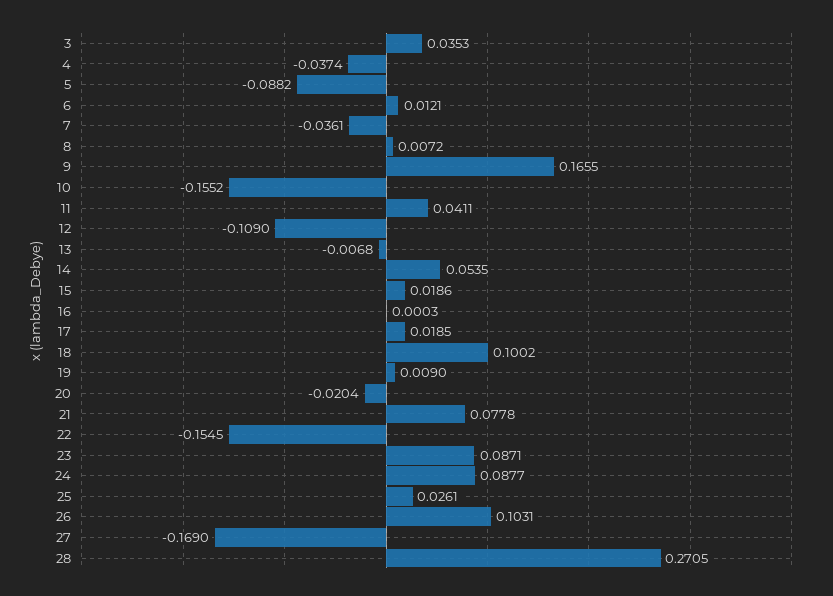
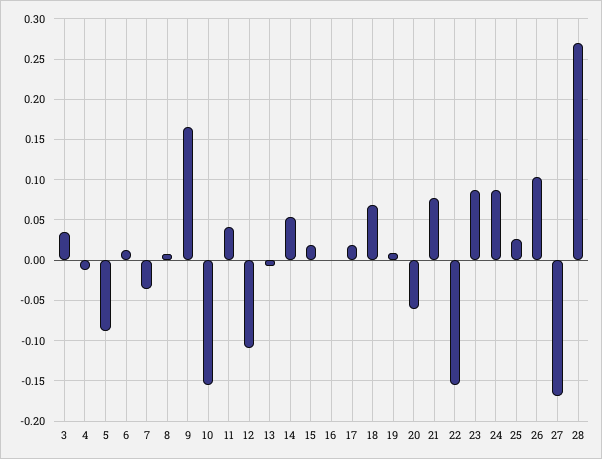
4: -0.0374 -> -0.01
18: 0.1002 -> 0.07
20: -0.0204 -> -0.06

